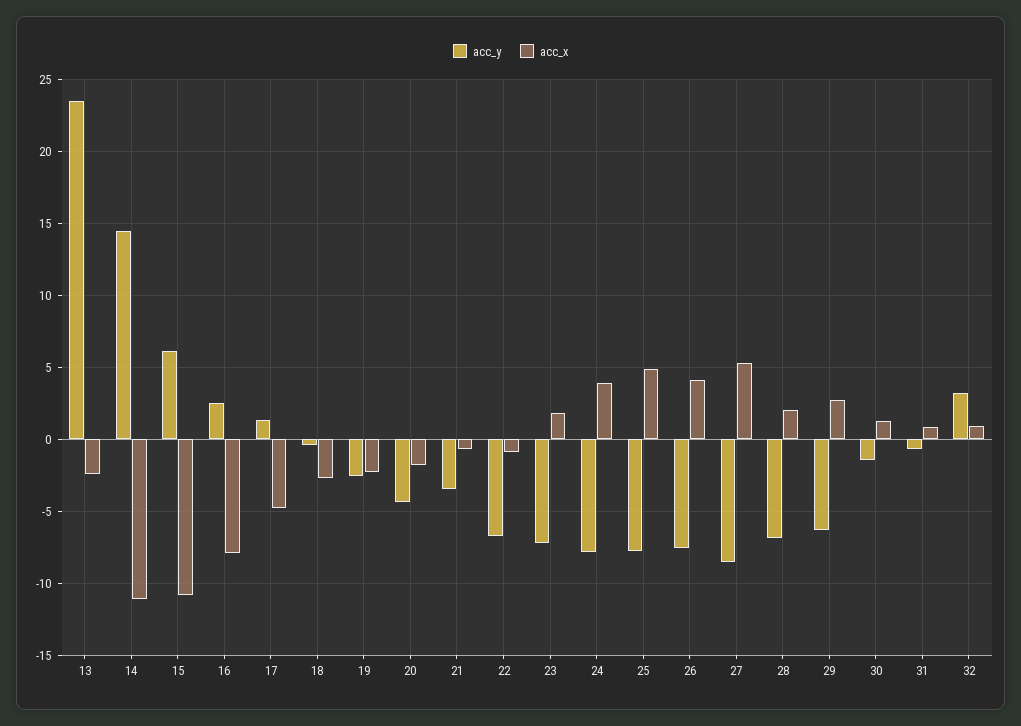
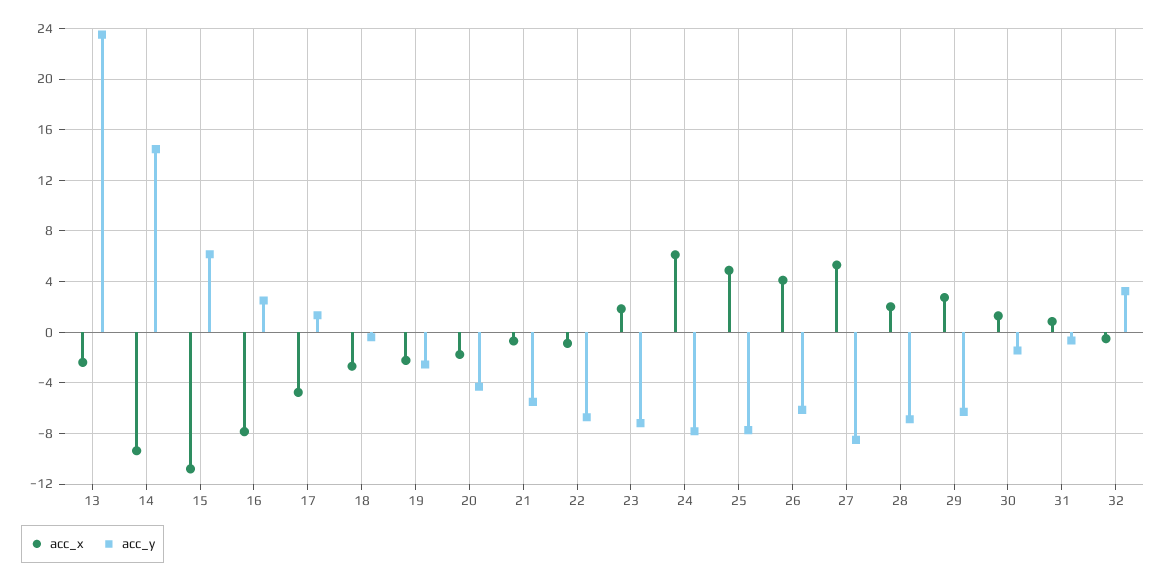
acc_x, 14: -11 -> -9.5
acc_y, 21: -3.5 -> -5.5
acc_x, 24: 4 -> 6
acc_y, 26: -7.5 -> -6
acc_x, 32: 1 -> -0.5

